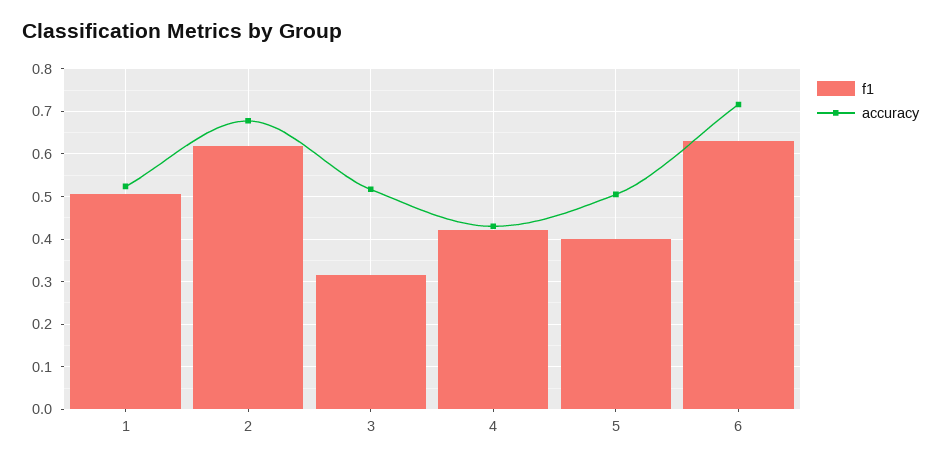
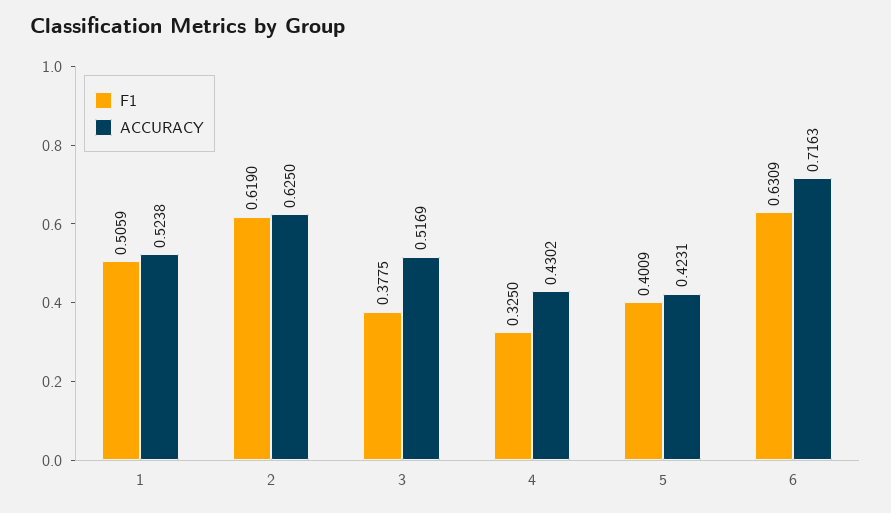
accuracy, 2: 0.68 -> 0.625
f1, 3: 0.32 -> 0.3775
f1, 4: 0.42 -> 0.325
accuracy, 5: 0.5 -> 0.4231

